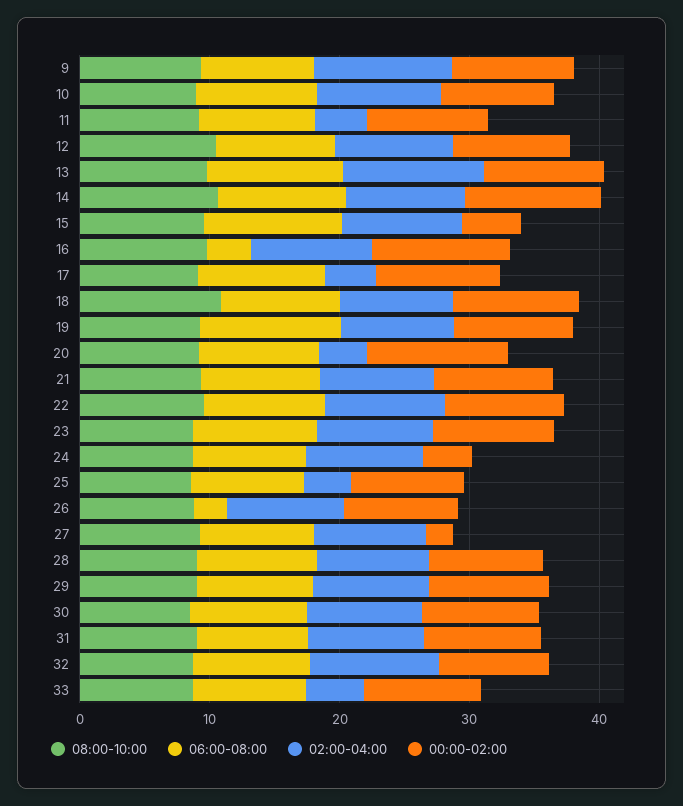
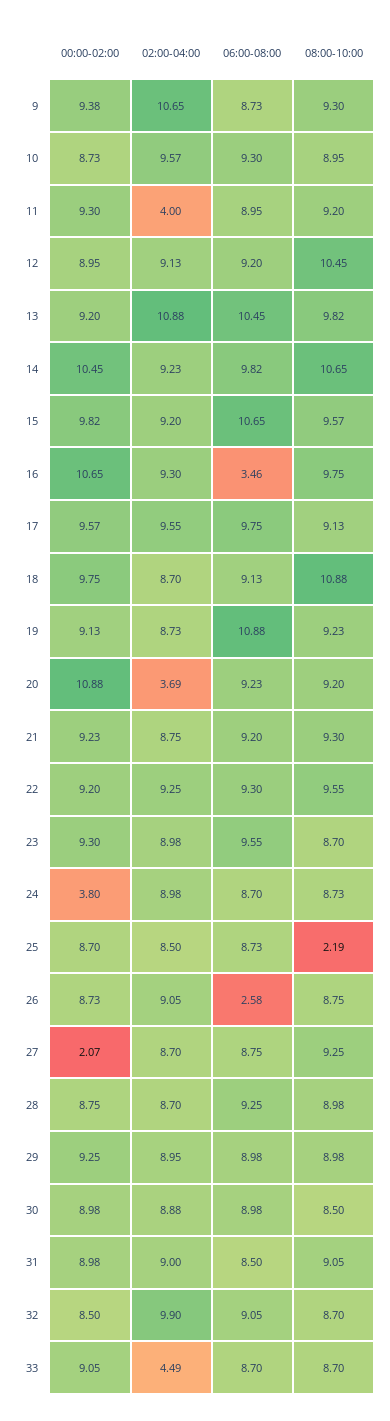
00:00-02:00, 15: 4 -> 9.82
02:00-04:00, 17: 4 -> 9.55
08:00-10:00, 25: 8 -> 2.19
02:00-04:00, 25: 4 -> 8.5

